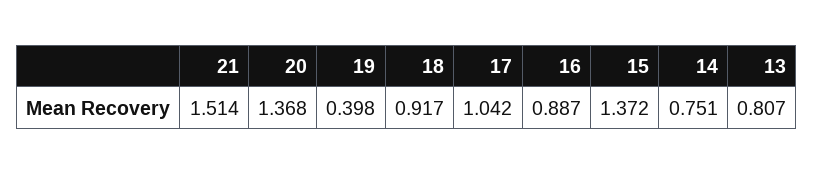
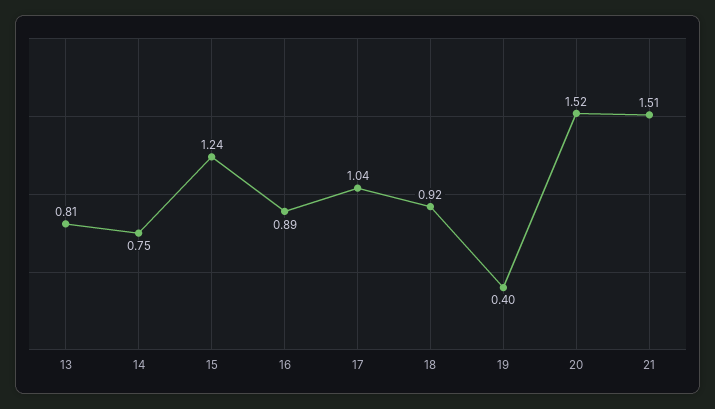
20: 1.368 -> 1.52
15: 1.372 -> 1.24

